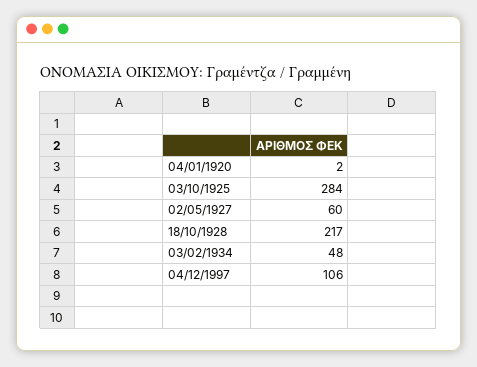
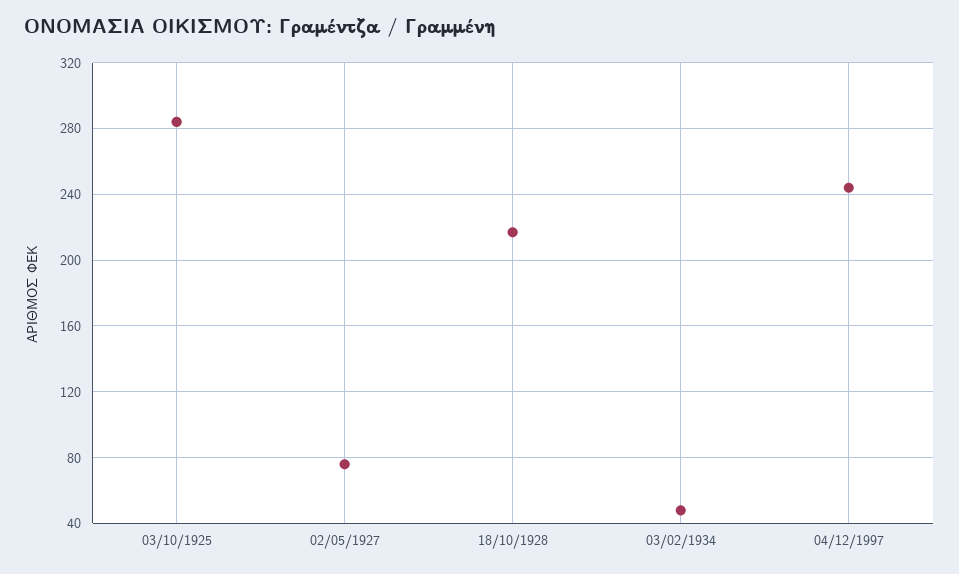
04/01/1920: 2 -> none
02/05/1927: 60 -> 75
04/12/1997: 106 -> 245

